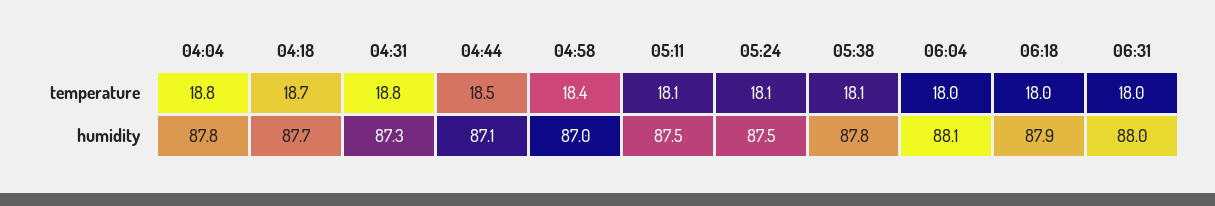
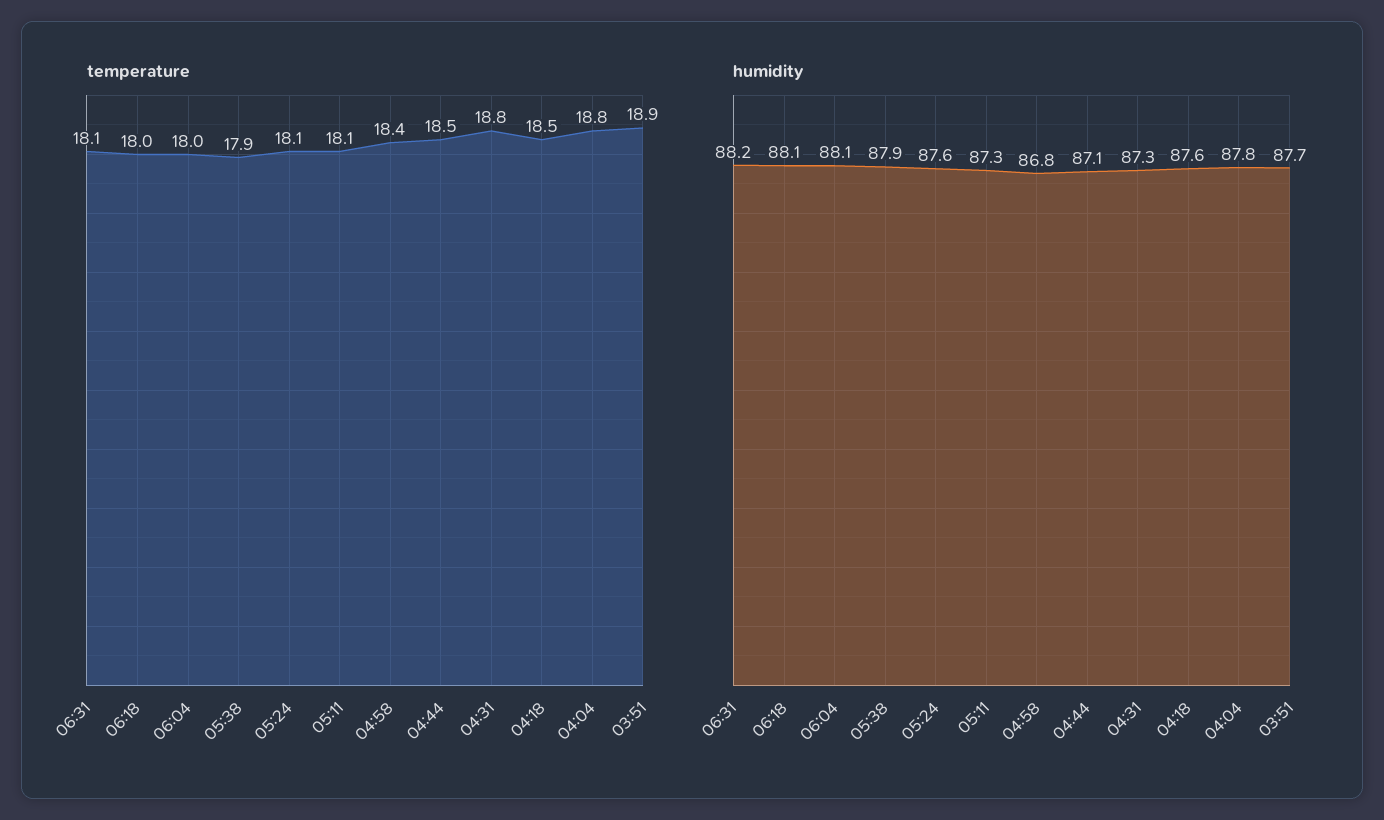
temperature, 04:18: 18.7 -> 18.5
temperature, 05:38: 18.1 -> 17.9
temperature, 06:31: 18 -> 18.1
humidity, 04:18: 87.7 -> 87.6
humidity, 04:58: 87 -> 86.8
humidity, 05:11: 87.5 -> 87.3
humidity, 05:24: 87.5 -> 87.6
humidity, 05:38: 87.8 -> 87.9
humidity, 06:18: 87.9 -> 88.1
humidity, 06:31: 88 -> 88.2
temperature, 03:51: none -> 18.9
humidity, 03:51: none -> 87.7

